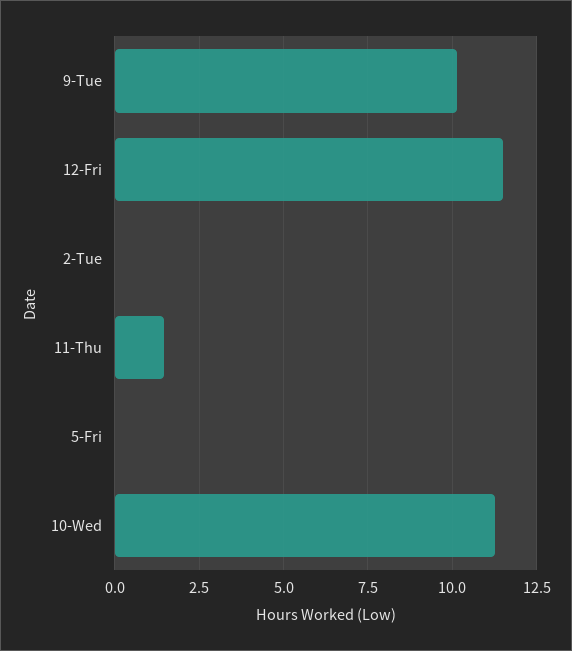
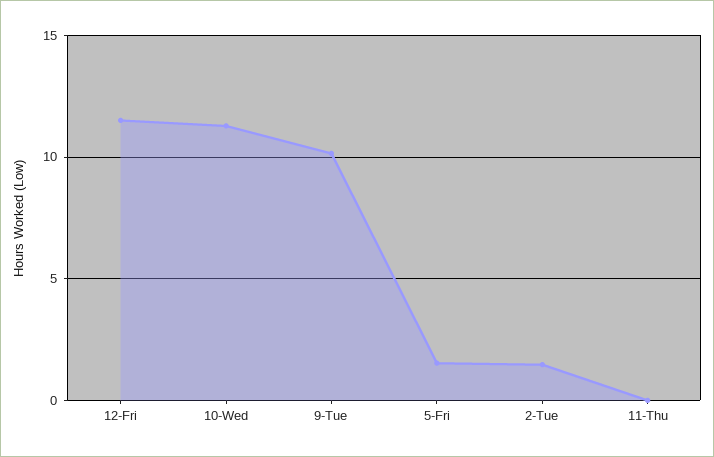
2-Tue: 0 -> 1.5
11-Thu: 1.5 -> 0
5-Fri: 0 -> 1.5

